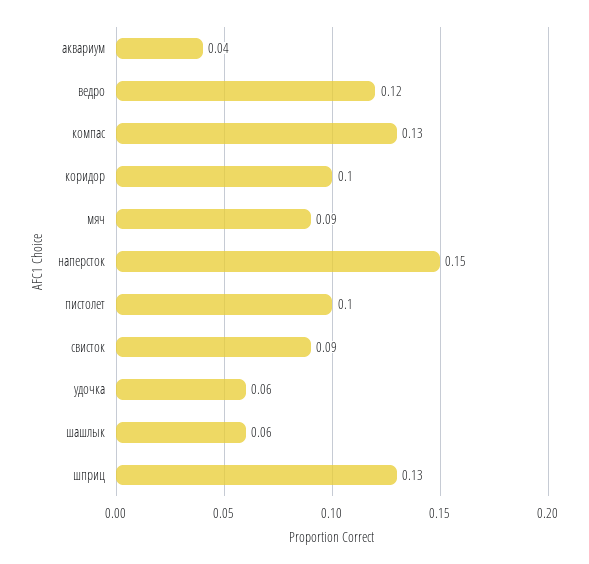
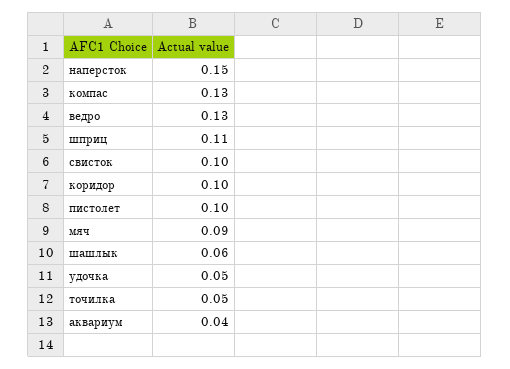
ведро: 0.12 -> 0.13
свисток: 0.09 -> 0.1
удочка: 0.06 -> 0.05
шприц: 0.13 -> 0.11
точилка: none -> 0.05

